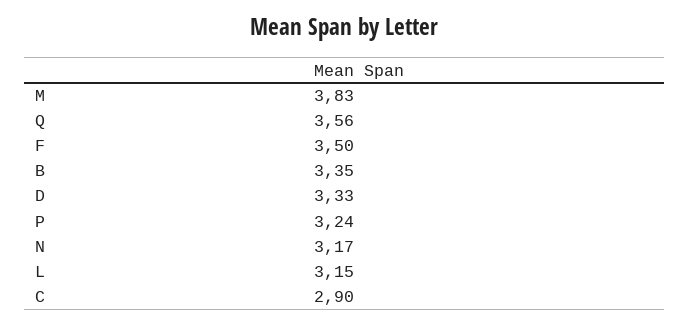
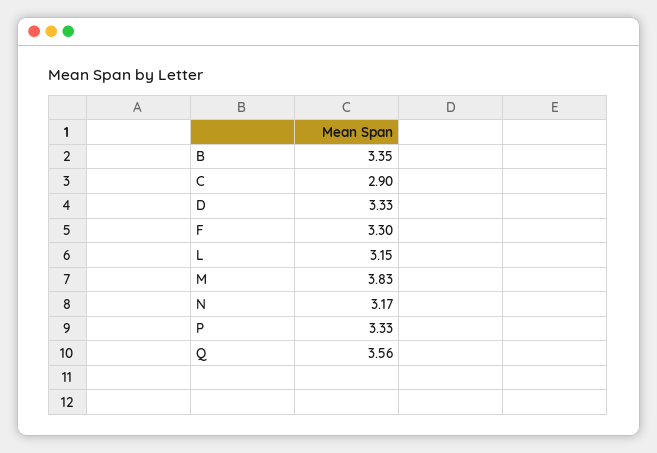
F: 3.5 -> 3.3
P: 3.24 -> 3.33

